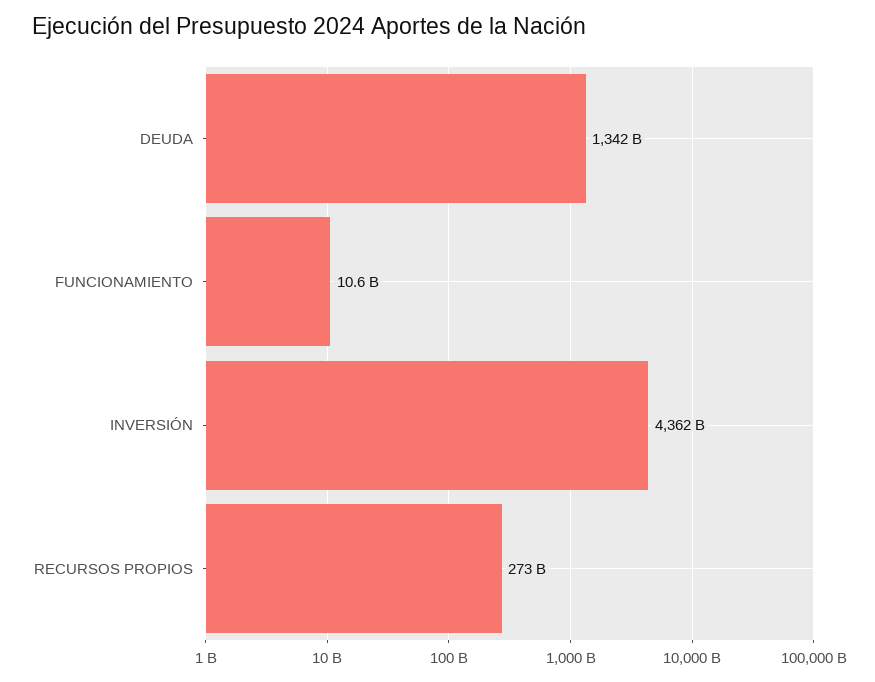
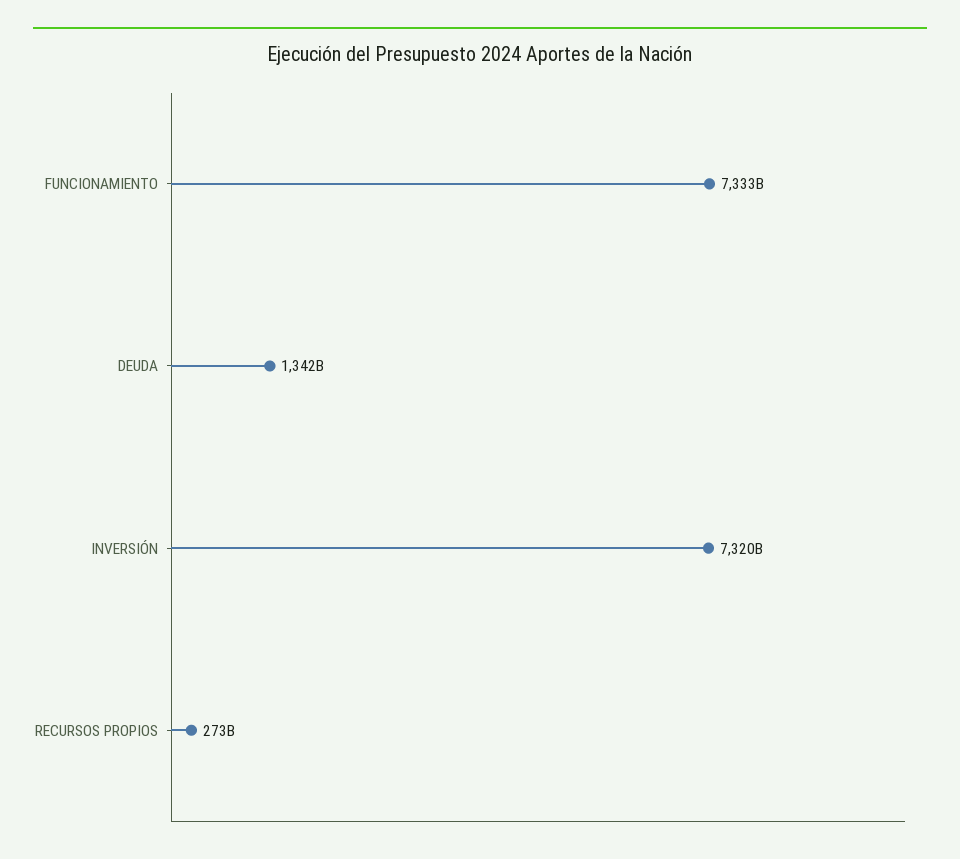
FUNCIONAMIENTO: 10600000000 -> 7333000000000
INVERSIÓN: 4362000000000 -> 7320000000000

